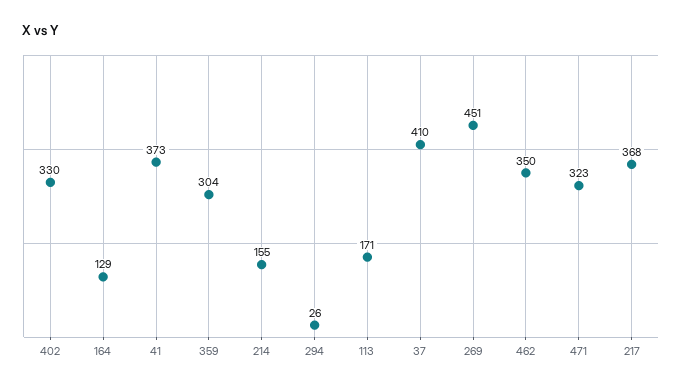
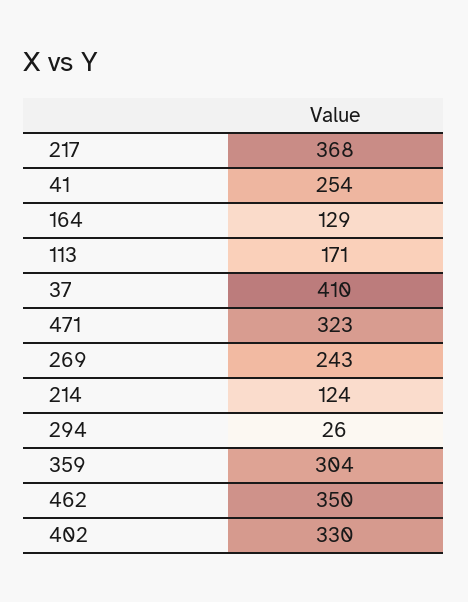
41: 373 -> 254
214: 155 -> 124
269: 451 -> 243

